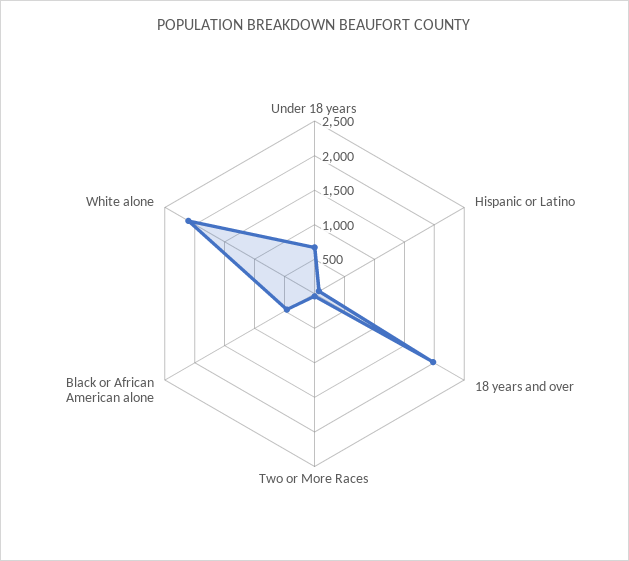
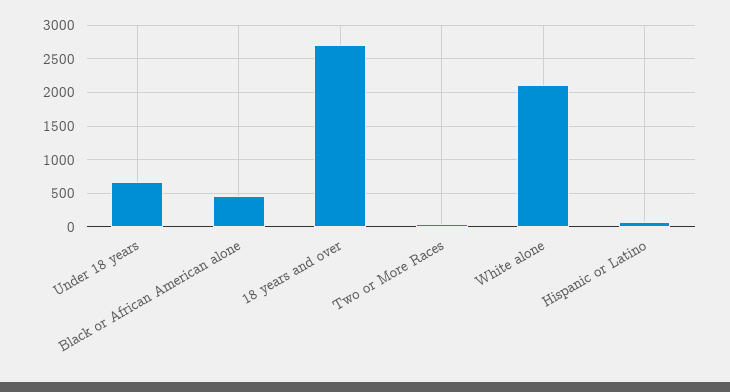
18 years and over: 2000 -> 2700

